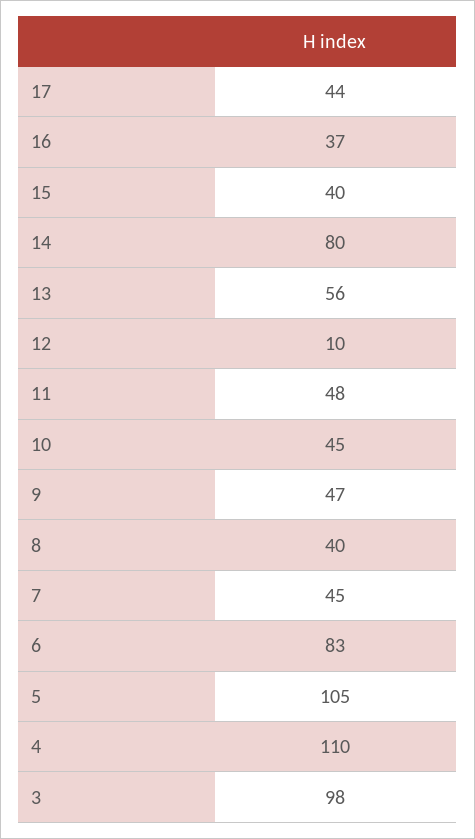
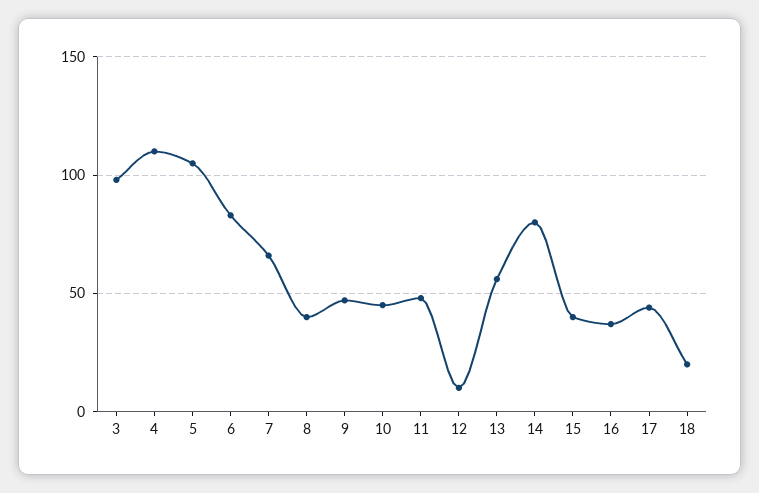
7: 45 -> 65
18: none -> 20

